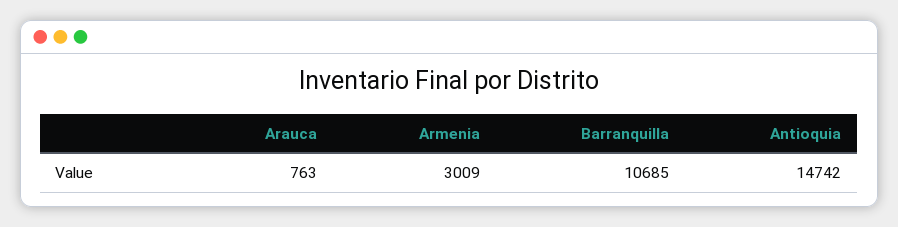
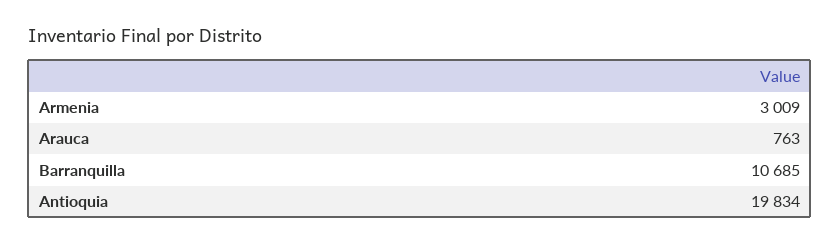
Antioquia: 14742 -> 19834

